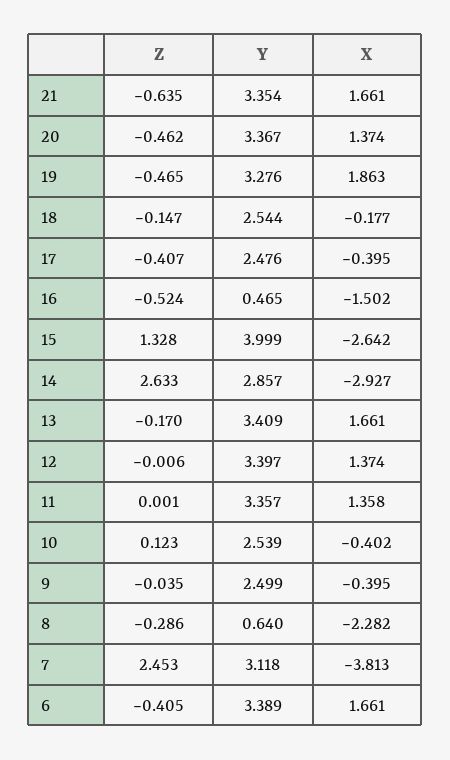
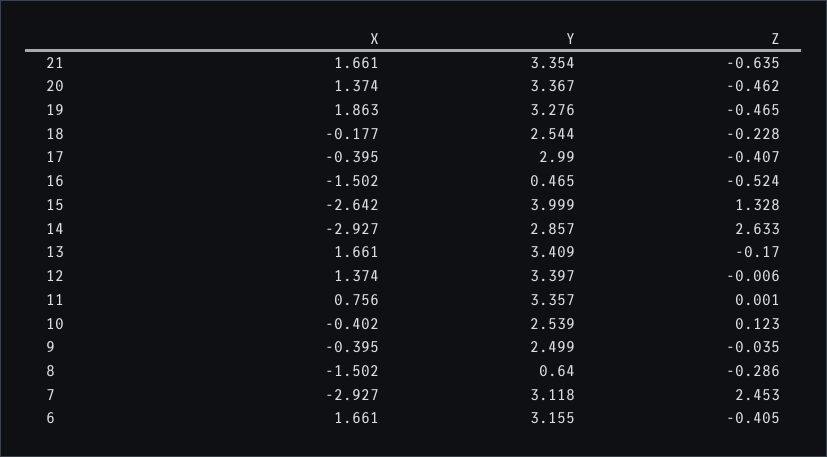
Z, 18: -0.147 -> -0.228
Y, 17: 2.476 -> 2.99
X, 11: 1.358 -> 0.756
X, 8: -2.282 -> -1.502
X, 7: -3.813 -> -2.927
Y, 6: 3.389 -> 3.155

